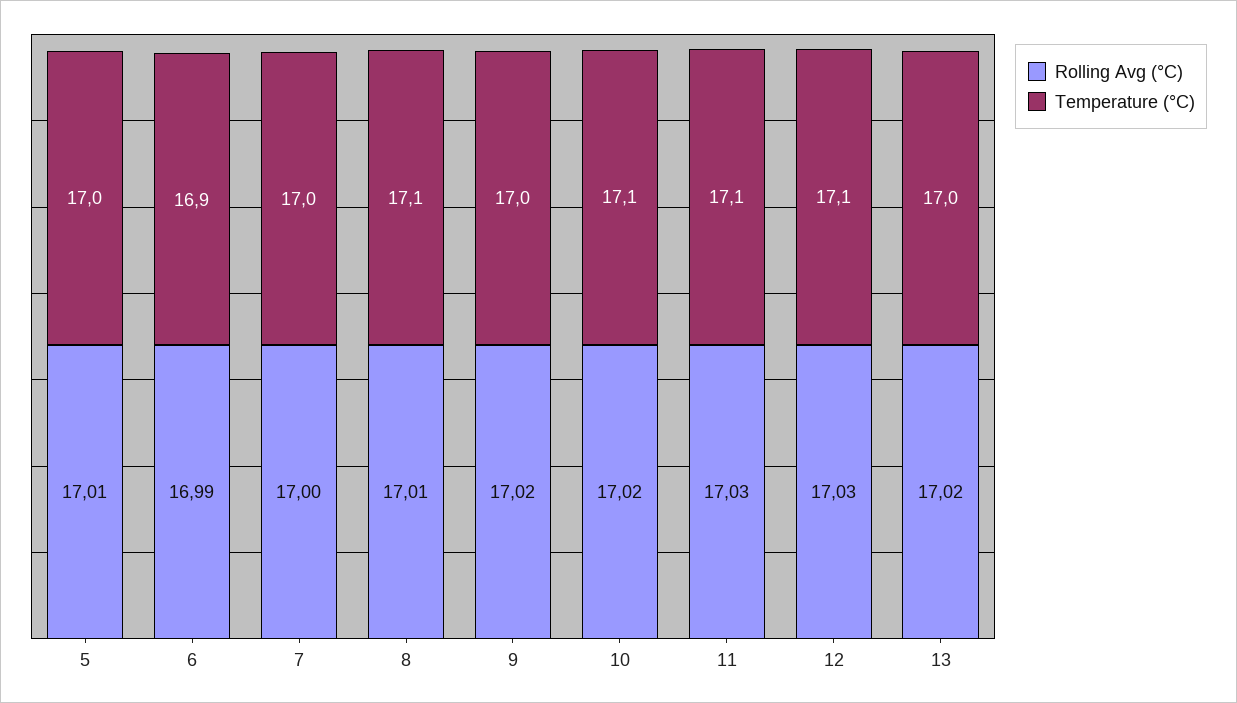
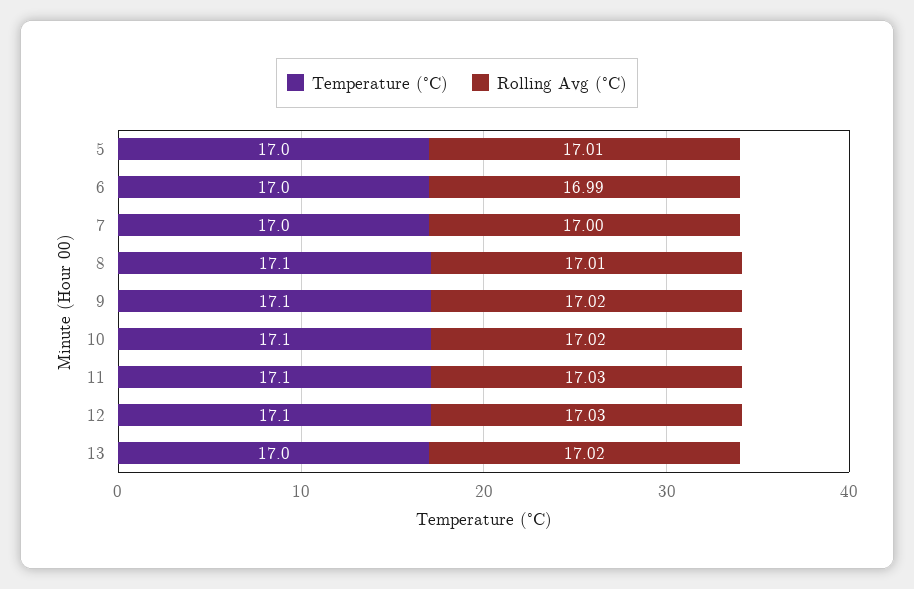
Temperature (°C), 6: 16.9 -> 17
Temperature (°C), 9: 17 -> 17.1

